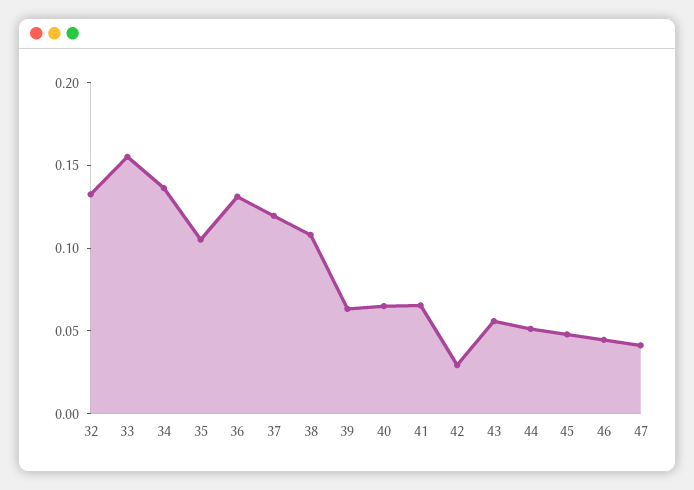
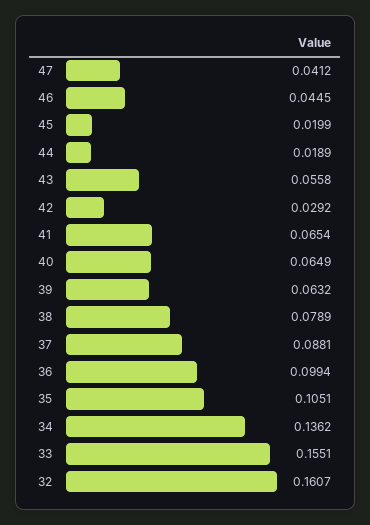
32: 0.13 -> 0.1607
36: 0.13 -> 0.0994
37: 0.12 -> 0.0881
38: 0.11 -> 0.0789
44: 0.05 -> 0.0189
45: 0.05 -> 0.0199

